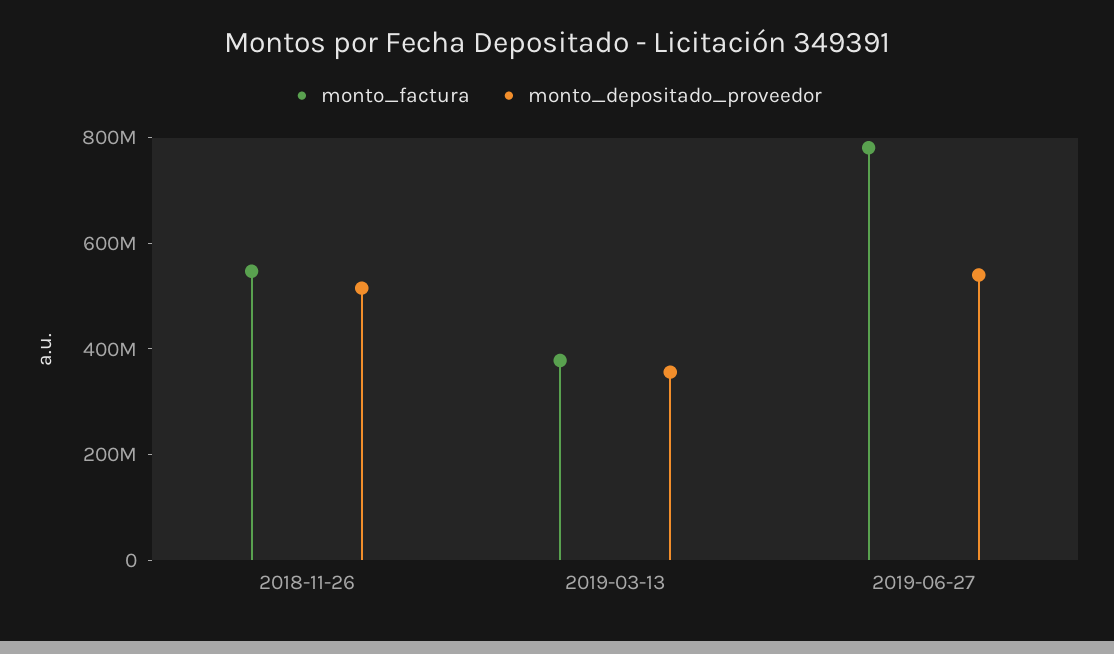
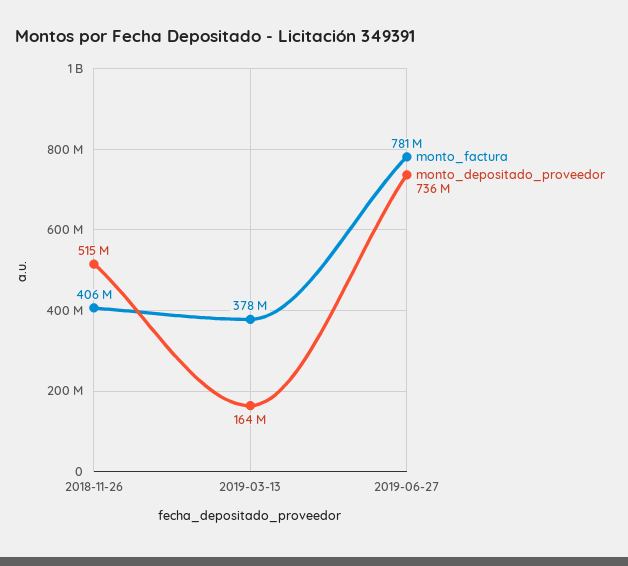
monto_factura, 2018-11-26: 550000000 -> 406000000
monto_depositado_proveedor, 2019-03-13: 350000000 -> 164000000
monto_depositado_proveedor, 2019-06-27: 550000000 -> 736000000

